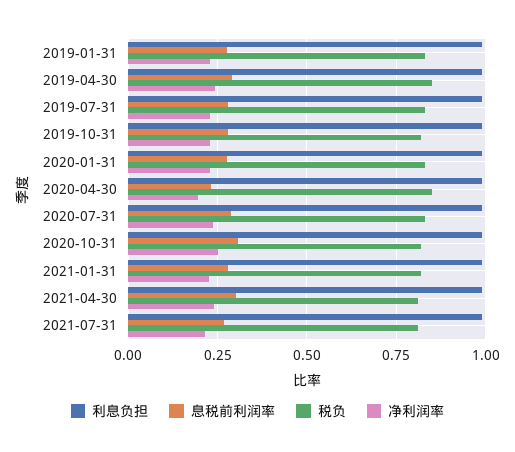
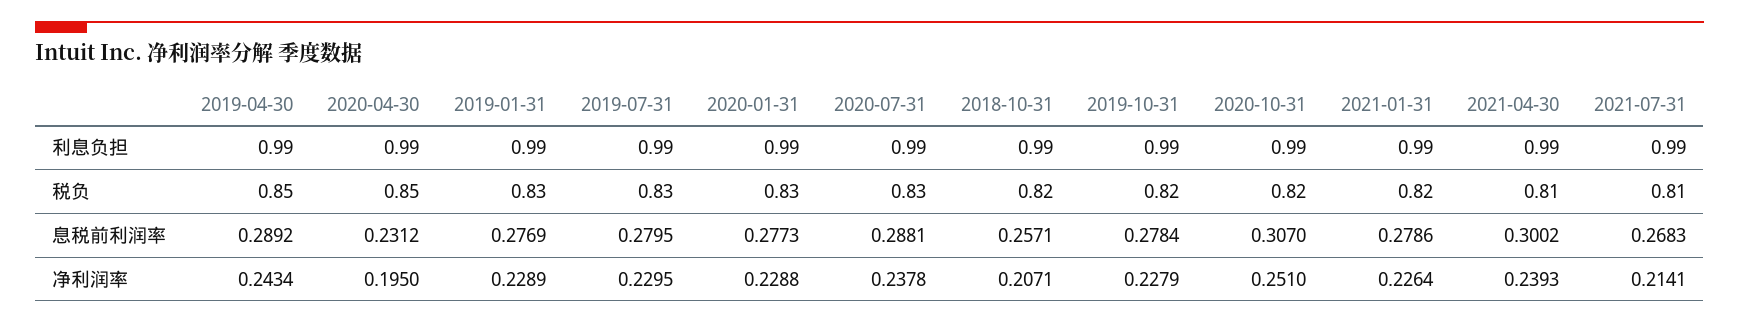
利息负担, 2018-10-31: none -> 0.99
税负, 2018-10-31: none -> 0.82
息税前利润率, 2018-10-31: none -> 0.2571
净利润率, 2018-10-31: none -> 0.2071

